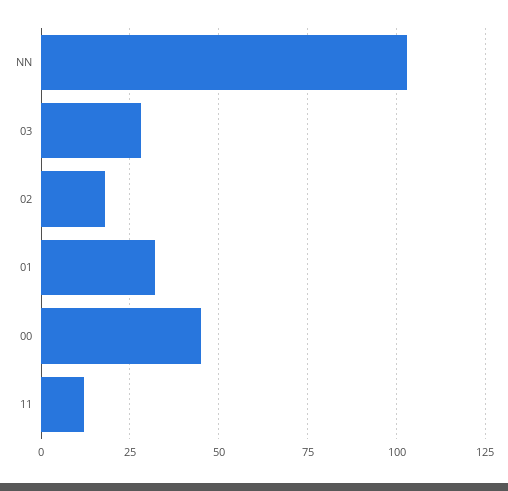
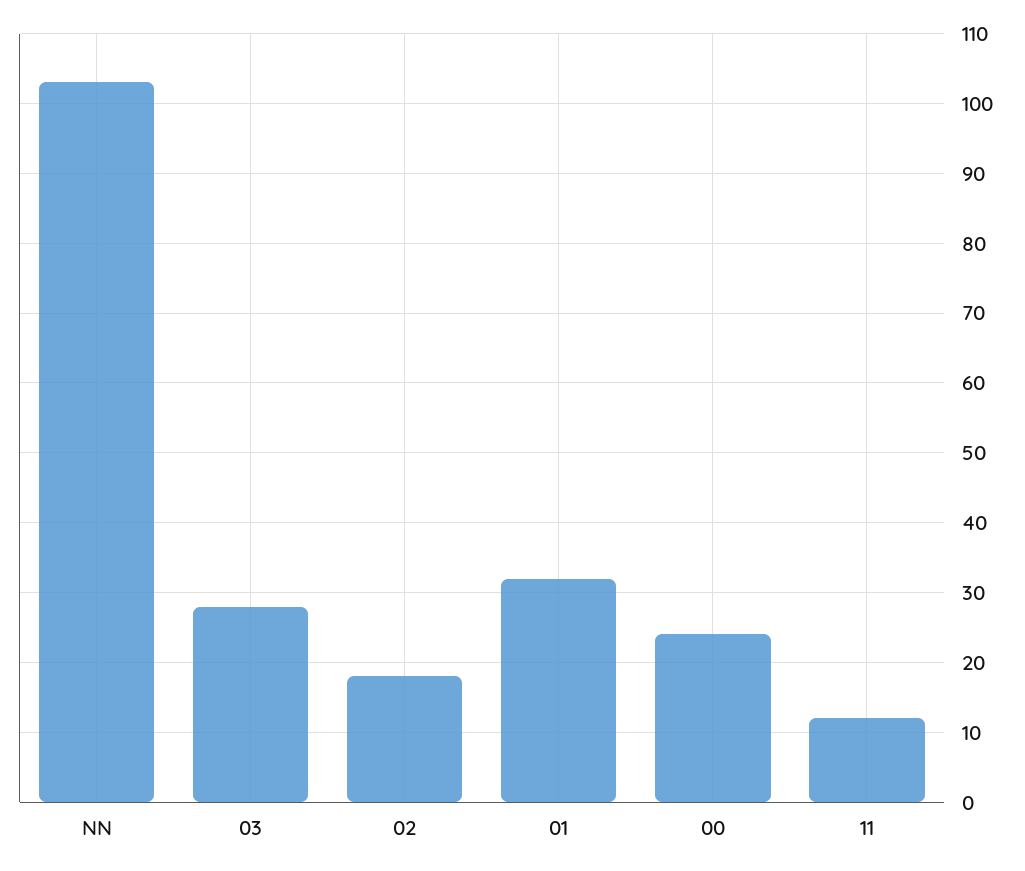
00: 45 -> 24

